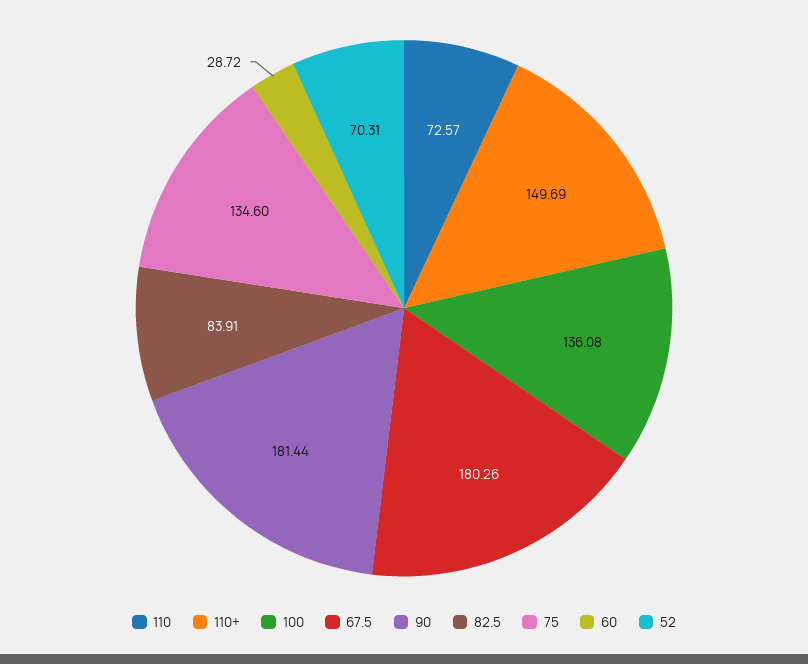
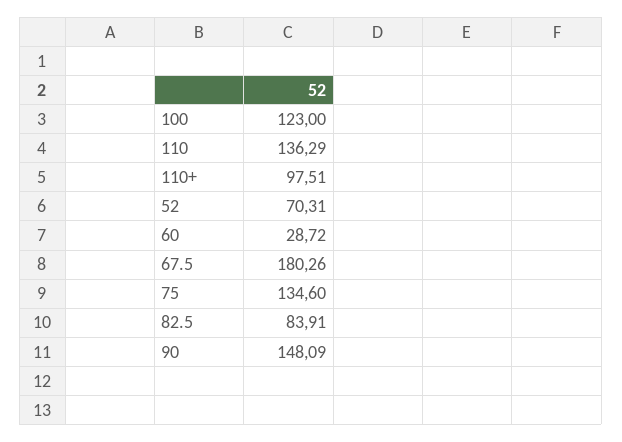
110: 72.57 -> 136.29
110+: 149.69 -> 97.51
100: 136.08 -> 123
90: 181.44 -> 148.09

